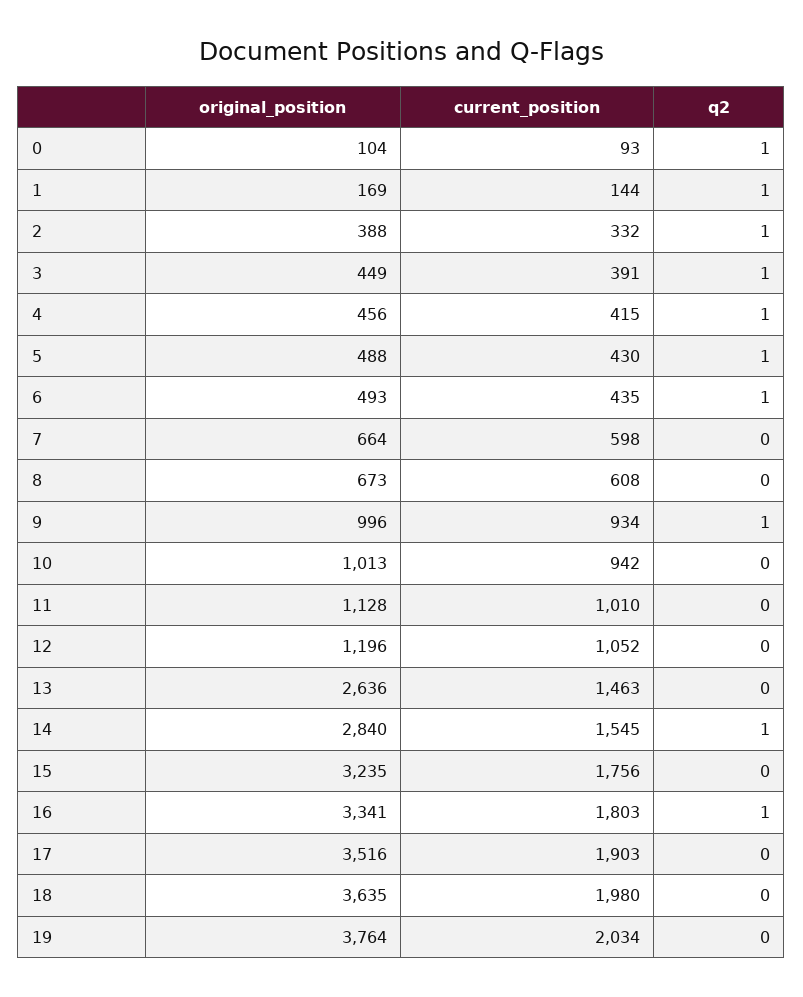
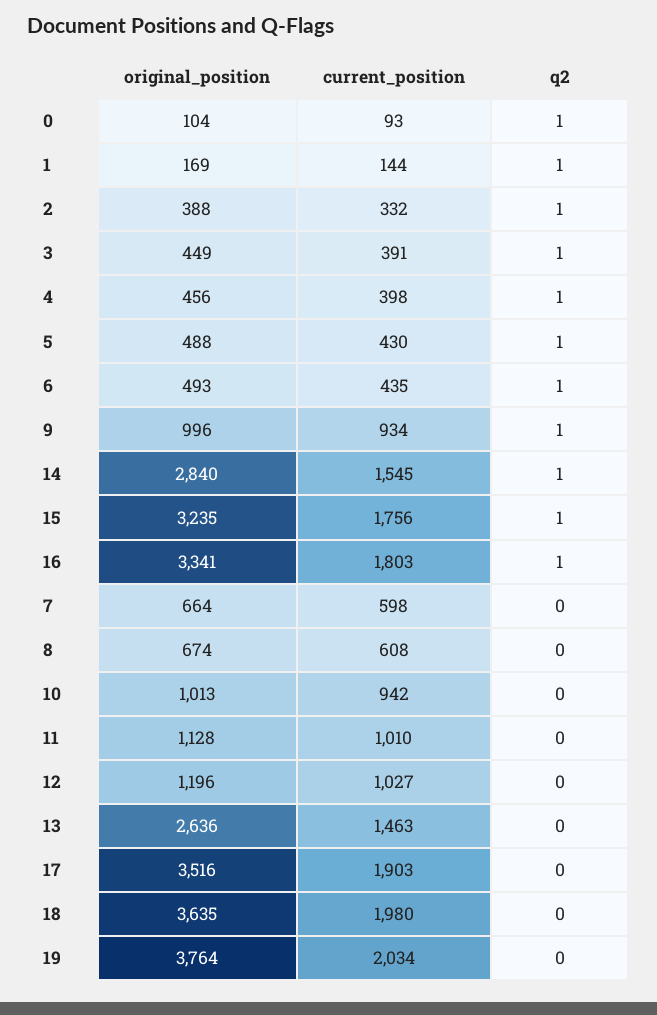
current_position, 4: 415 -> 398
original_position, 8: 673 -> 674
current_position, 12: 1052 -> 1027
q2, 15: 0 -> 1

